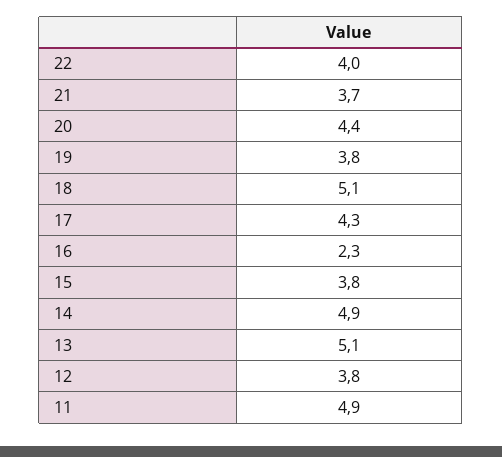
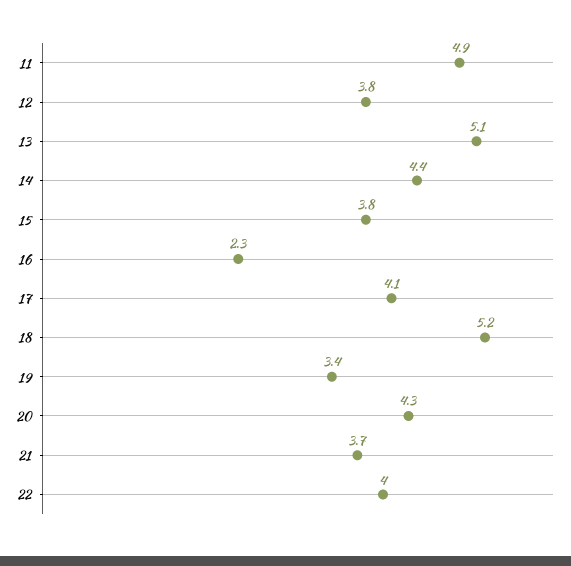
20: 4.4 -> 4.3
19: 3.8 -> 3.4
18: 5.1 -> 5.2
17: 4.3 -> 4.1
14: 4.9 -> 4.4

